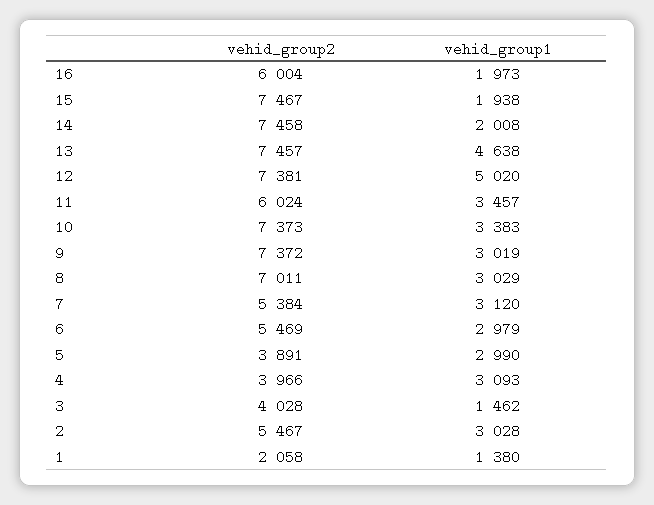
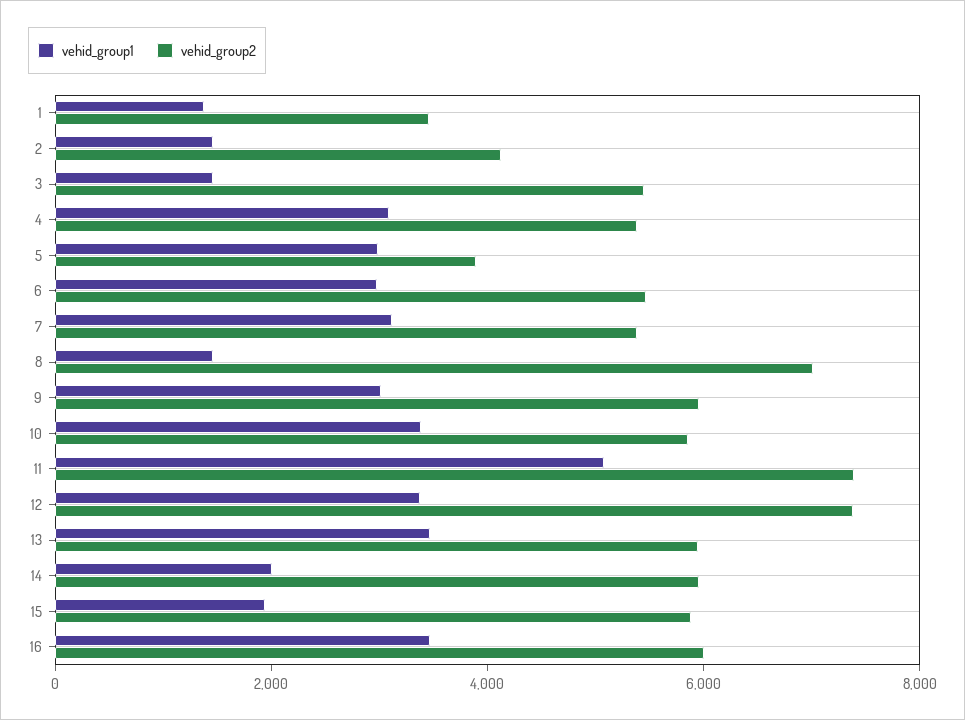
vehid_group1, 16: 1973 -> 3500
vehid_group2, 15: 7467 -> 6000
vehid_group2, 14: 7458 -> 6000
vehid_group2, 13: 7457 -> 6000
vehid_group1, 13: 4638 -> 3500
vehid_group1, 12: 5020 -> 3500
vehid_group2, 11: 6024 -> 7500
vehid_group1, 11: 3457 -> 5000
vehid_group2, 10: 7373 -> 6000
vehid_group2, 9: 7372 -> 6000
vehid_group1, 8: 3029 -> 1500
vehid_group2, 4: 3966 -> 5500
vehid_group2, 3: 4028 -> 5500
vehid_group2, 2: 5467 -> 4000
vehid_group1, 2: 3028 -> 1500
vehid_group2, 1: 2058 -> 3500

